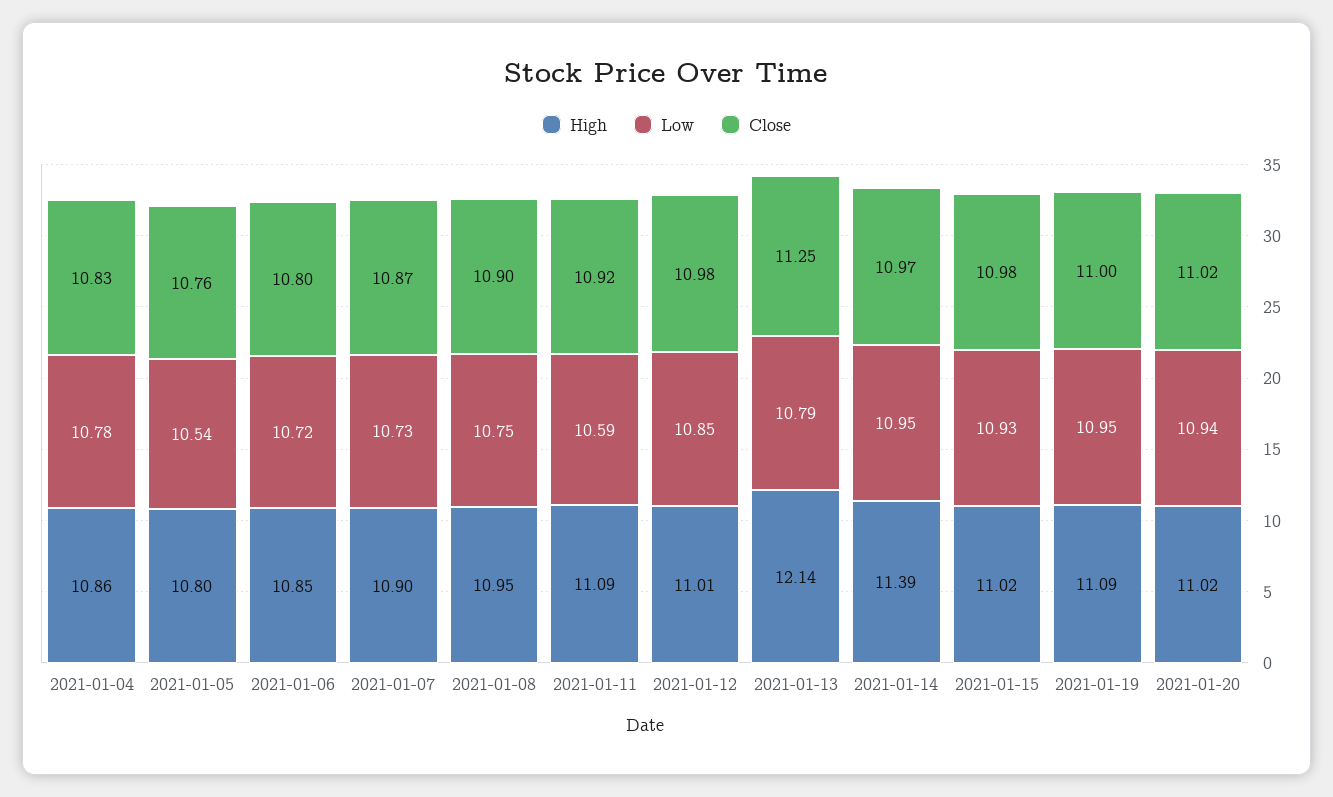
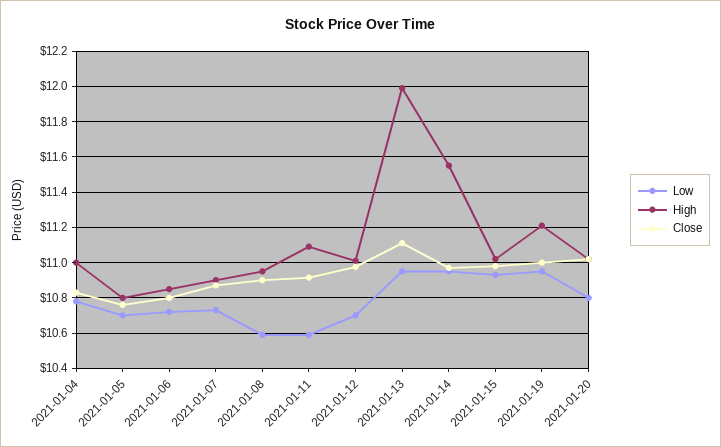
High, 2021-01-04: 10.86 -> 11
Low, 2021-01-05: 10.54 -> 10.7
Low, 2021-01-08: 10.75 -> 10.6
Low, 2021-01-12: 10.85 -> 10.7
High, 2021-01-13: 12.14 -> 12
Low, 2021-01-13: 10.79 -> 10.95
Close, 2021-01-13: 11.25 -> 11.1
High, 2021-01-14: 11.39 -> 11.55
High, 2021-01-19: 11.09 -> 11.2
Low, 2021-01-20: 10.94 -> 10.8

